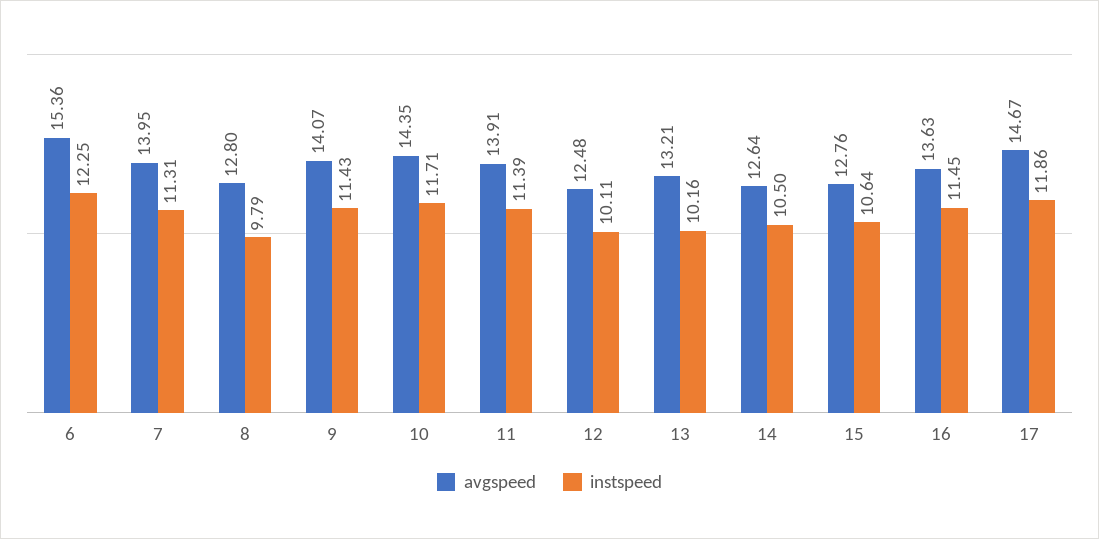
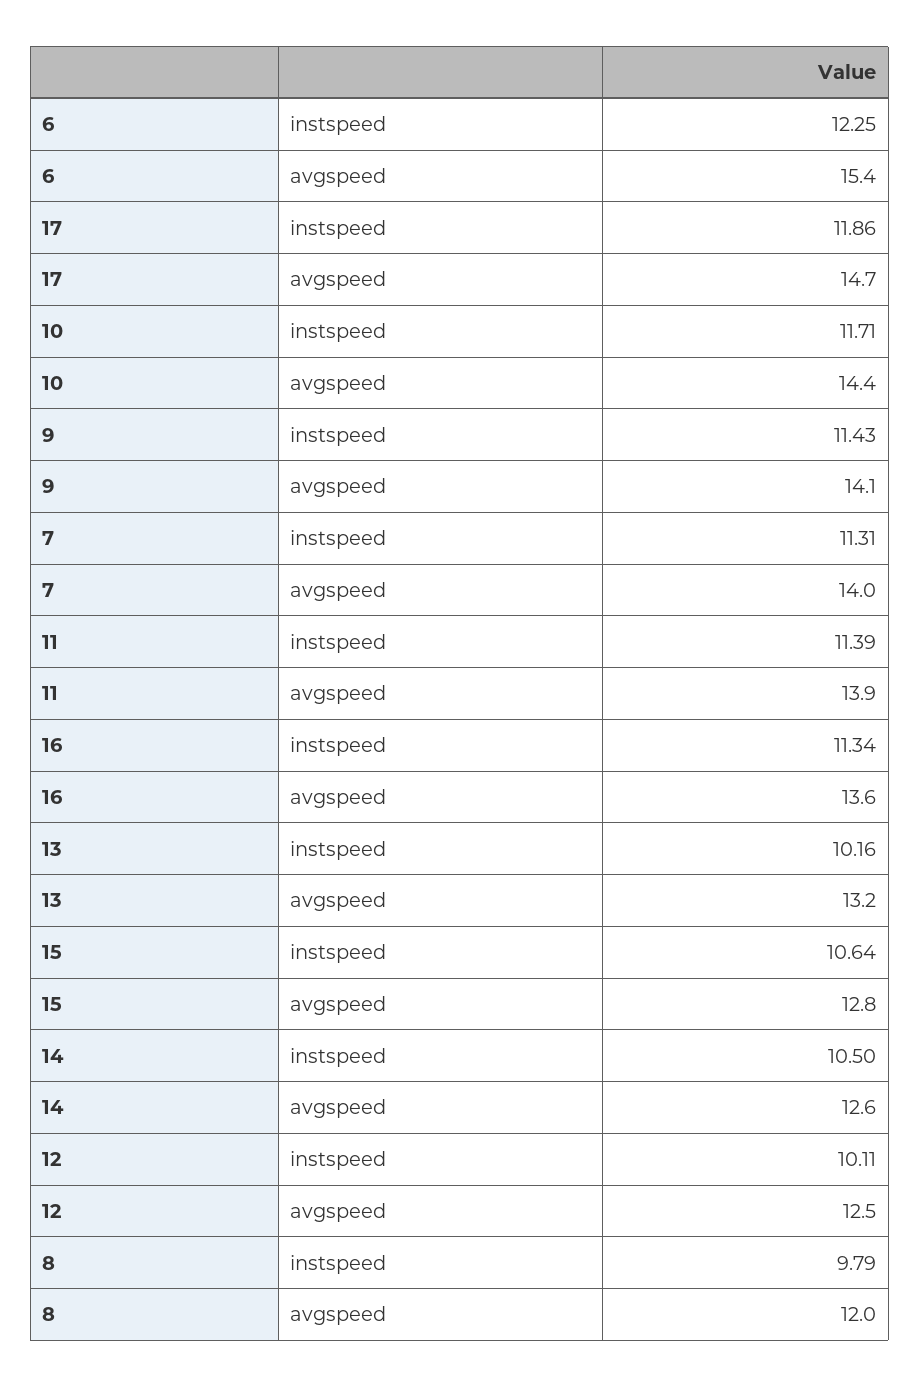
avgspeed, 8: 12.8 -> 12
instspeed, 16: 11.45 -> 11.34

